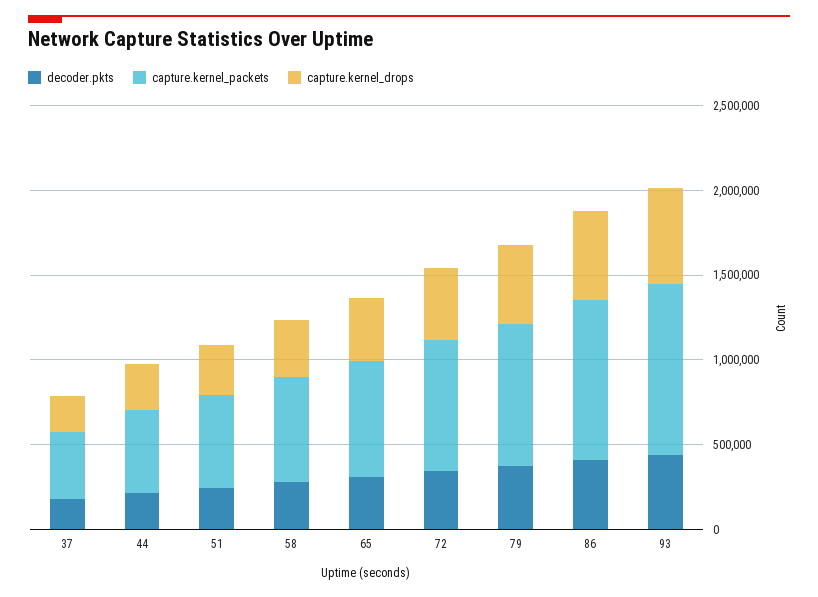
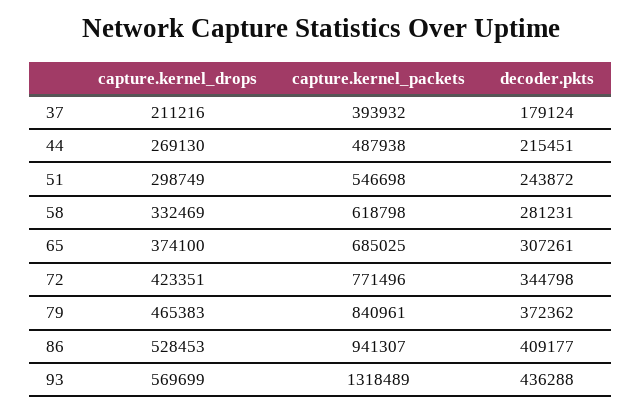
capture.kernel_packets, 93: 1000000 -> 1318489

